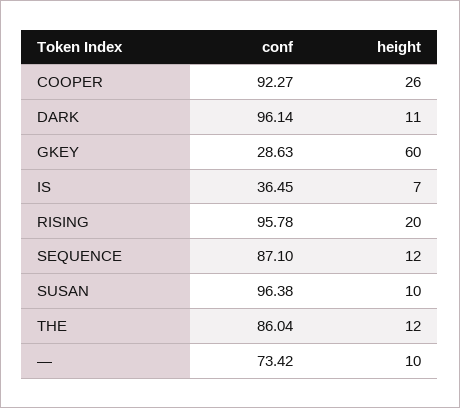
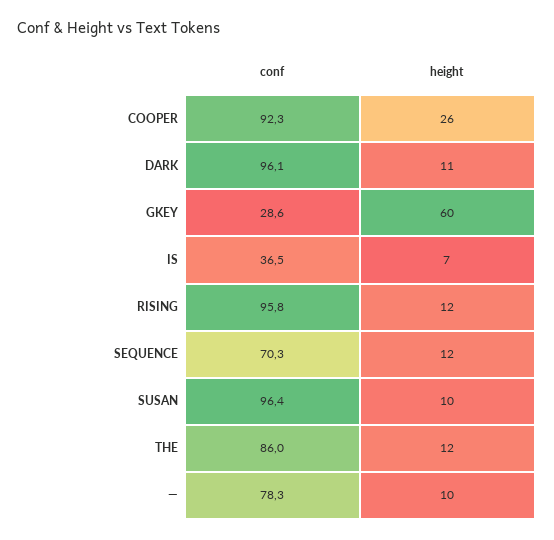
height, RISING: 20 -> 12
conf, SEQUENCE: 87.1 -> 70.3
conf, —: 73.42 -> 78.3

